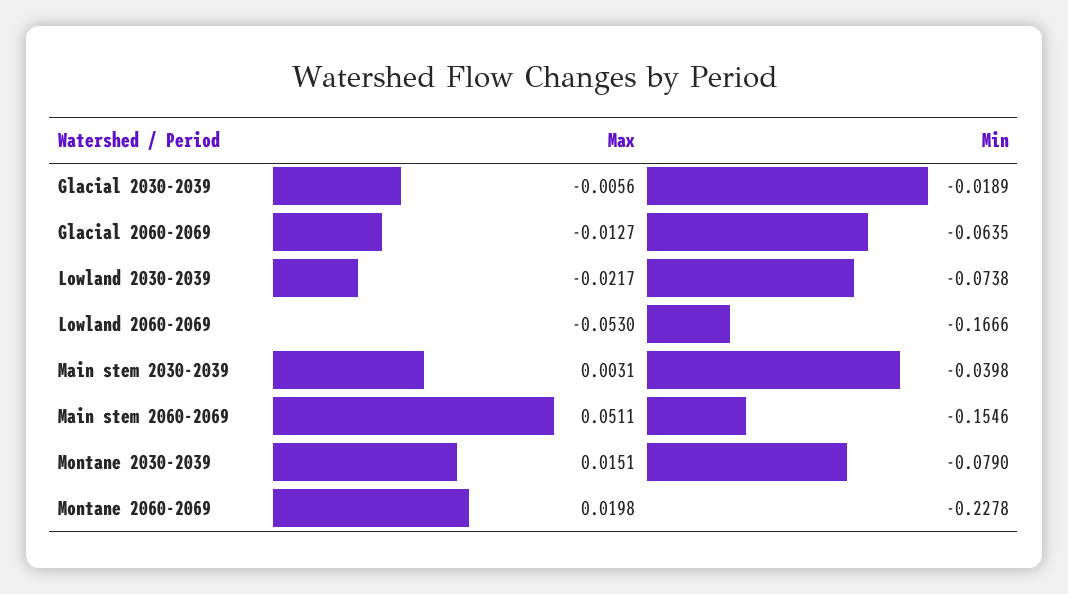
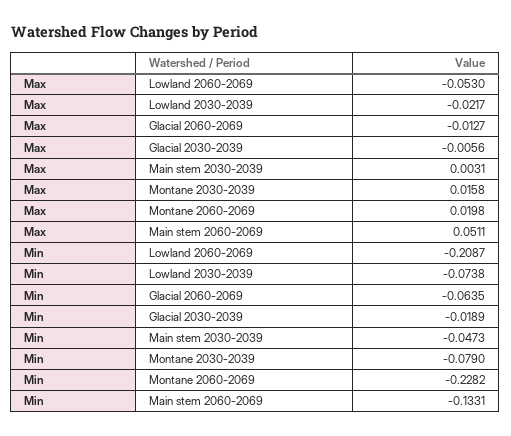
Min, Lowland 2060-2069: -0.1666 -> -0.2087
Min, Main stem 2030-2039: -0.0398 -> -0.0473
Min, Main stem 2060-2069: -0.1546 -> -0.1331
Max, Montane 2030-2039: 0.0151 -> 0.0158
Min, Montane 2060-2069: -0.2278 -> -0.2282

